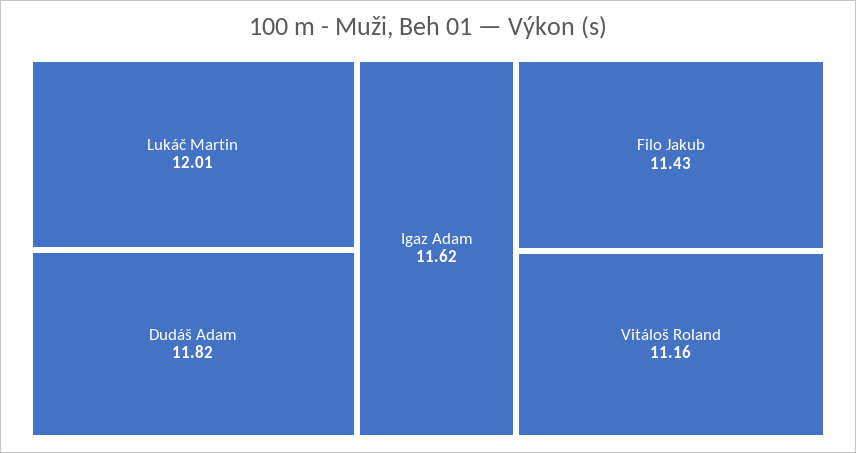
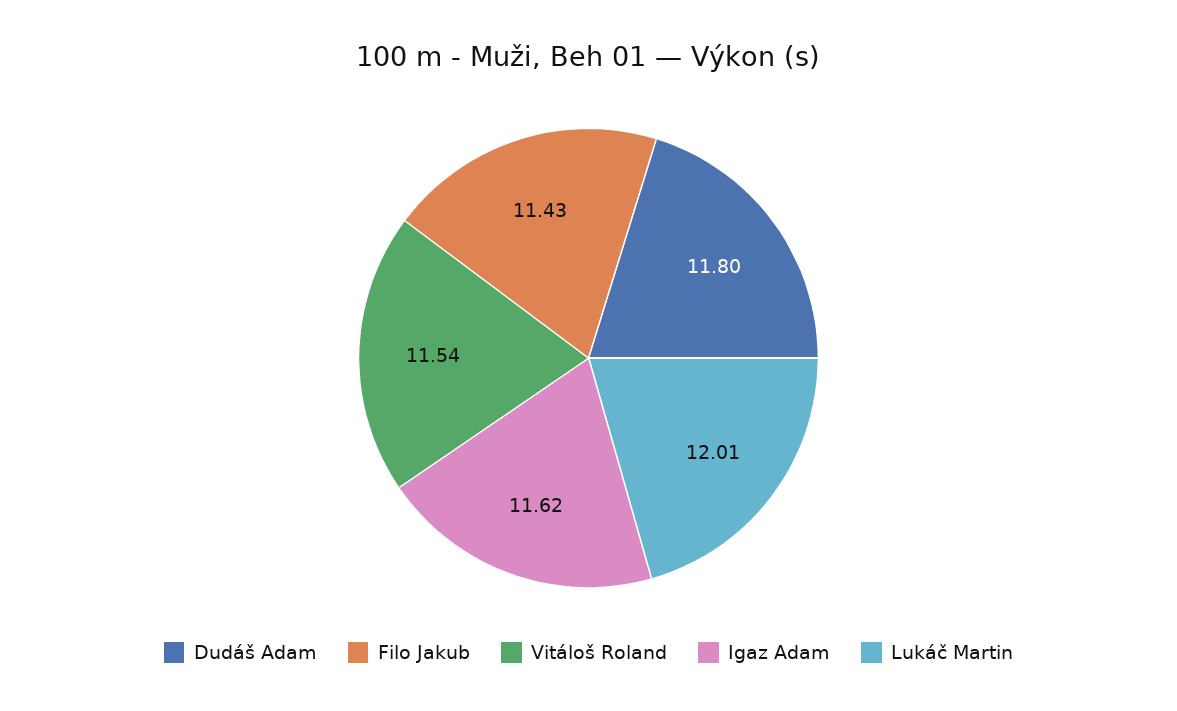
Dudáš Adam: 11.82 -> 11.8
Vitáloš Roland: 11.16 -> 11.54

